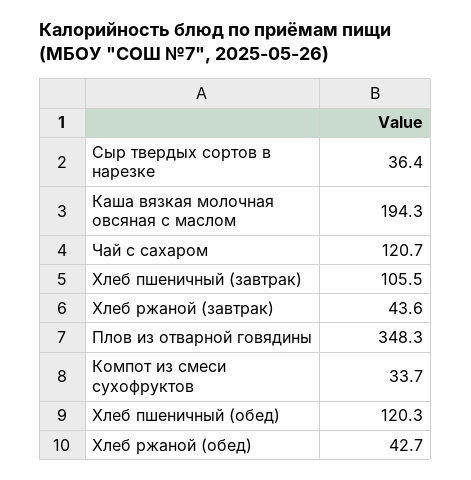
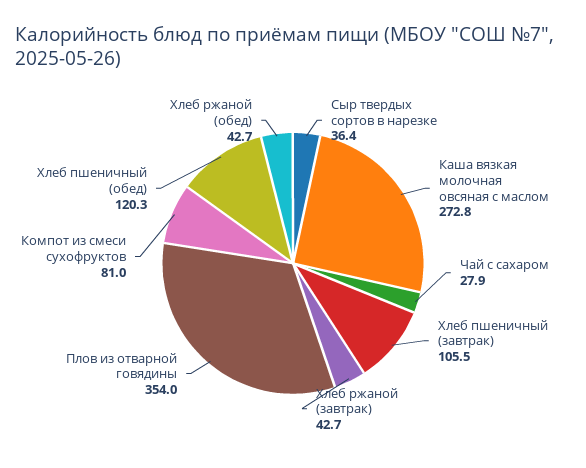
Каша вязкая молочная овсяная с маслом: 194.3 -> 272.8
Чай с сахаром: 120.7 -> 27.9
Хлеб ржаной (завтрак): 43.6 -> 42.7
Плов из отварной говядины: 348.3 -> 354
Компот из смеси сухофруктов: 33.7 -> 81

